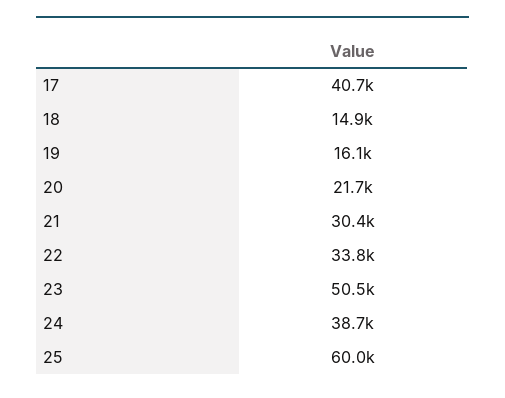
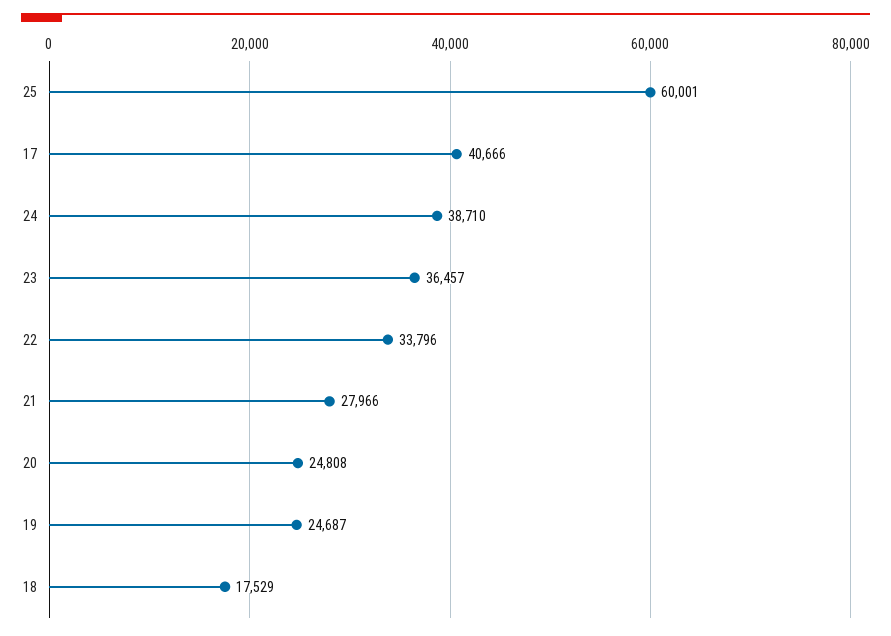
18: 14900 -> 17529
19: 16100 -> 24687
20: 21700 -> 24808
21: 30400 -> 27966
23: 50500 -> 36457

